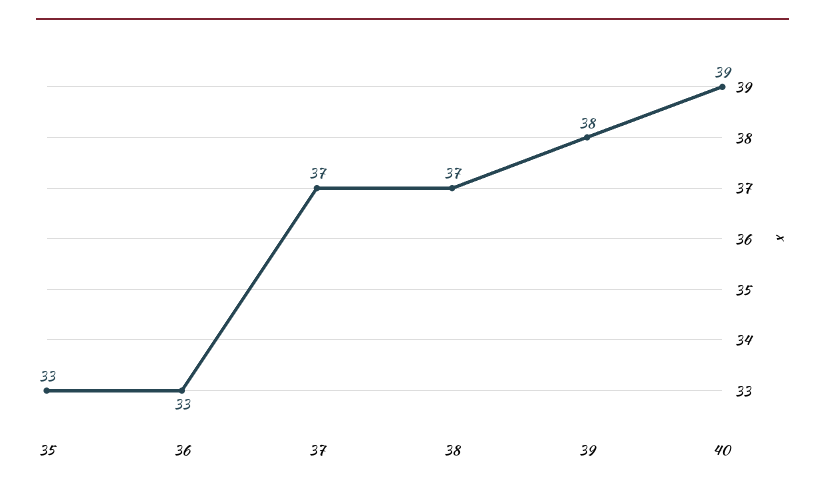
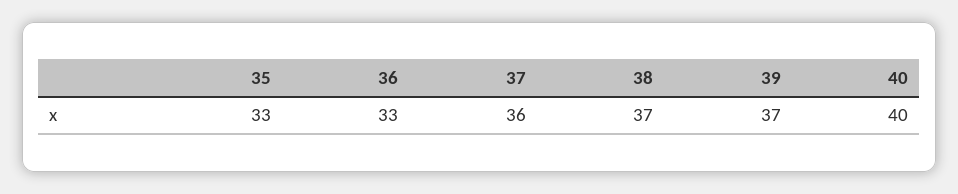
37: 37 -> 36
39: 38 -> 37
40: 39 -> 40

